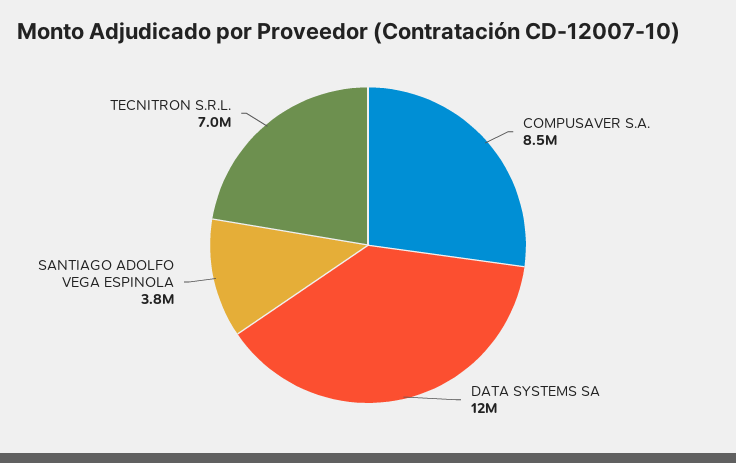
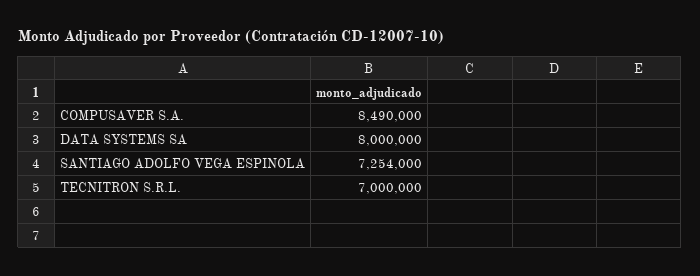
DATA SYSTEMS SA: 12000000 -> 8000000
SANTIAGO ADOLFO VEGA ESPINOLA: 3800000 -> 7254000

